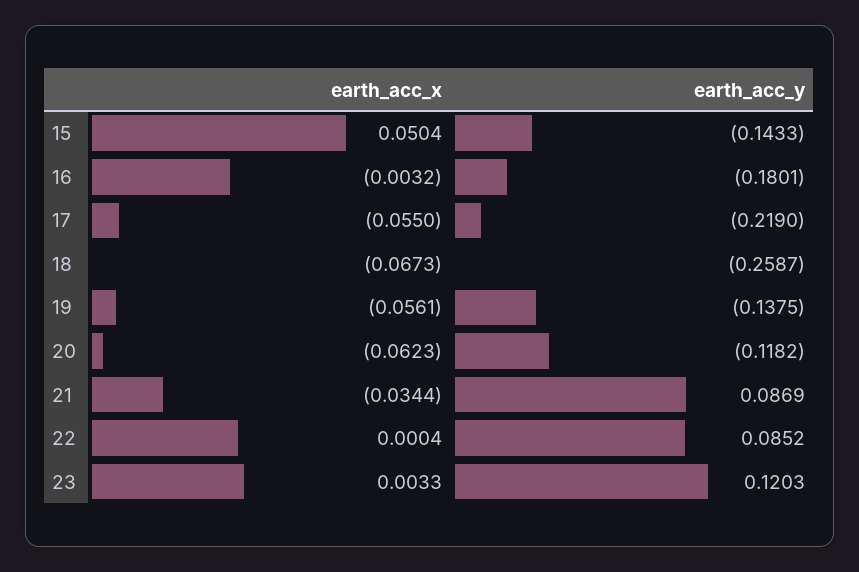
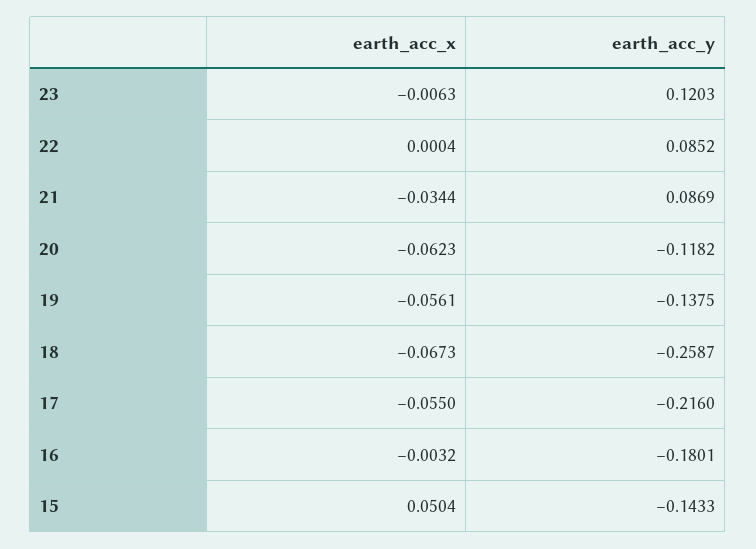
earth_acc_y, 17: -0.219 -> -0.216
earth_acc_x, 23: 0.0033 -> -0.0063

